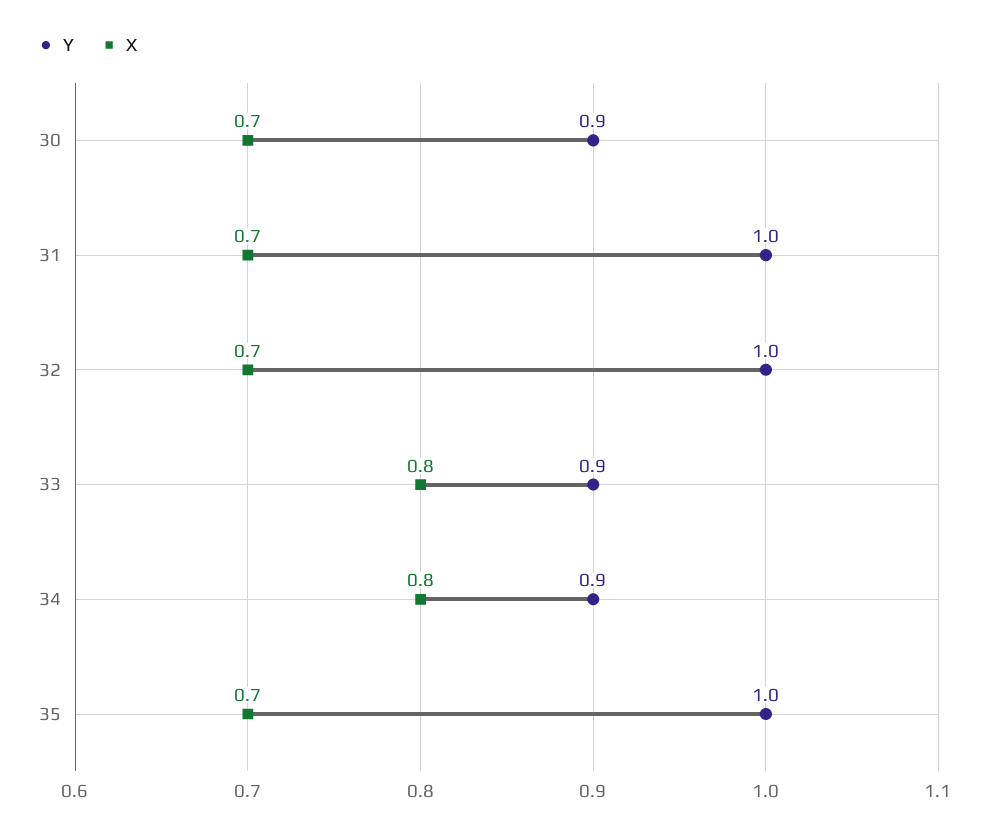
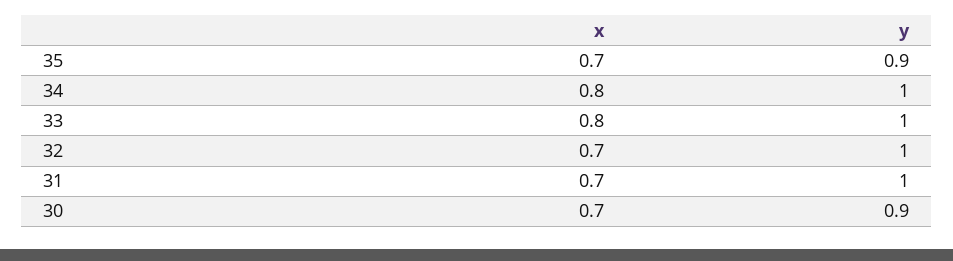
Y, 33: 0.9 -> 1
Y, 34: 0.9 -> 1
Y, 35: 1 -> 0.9

